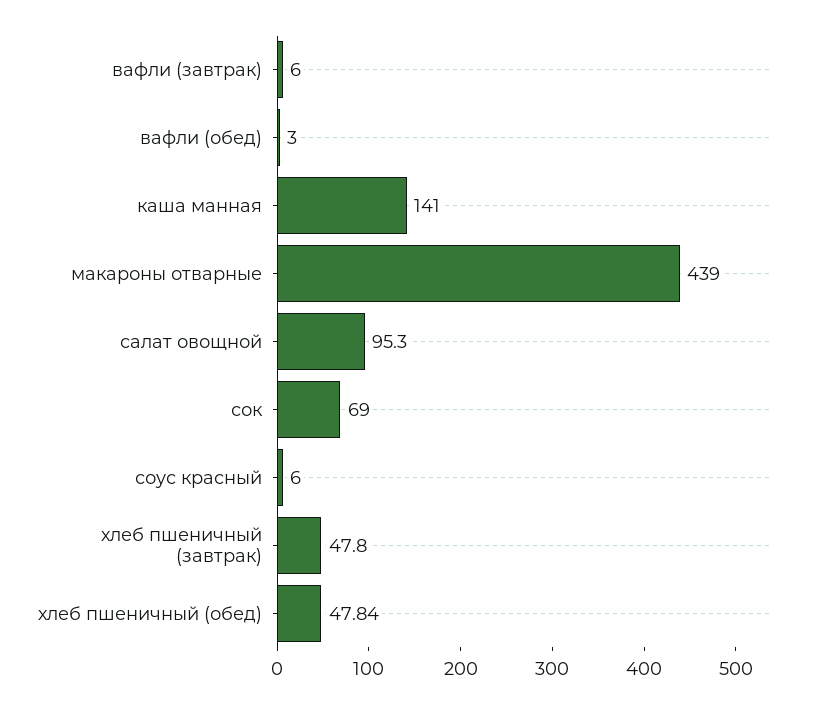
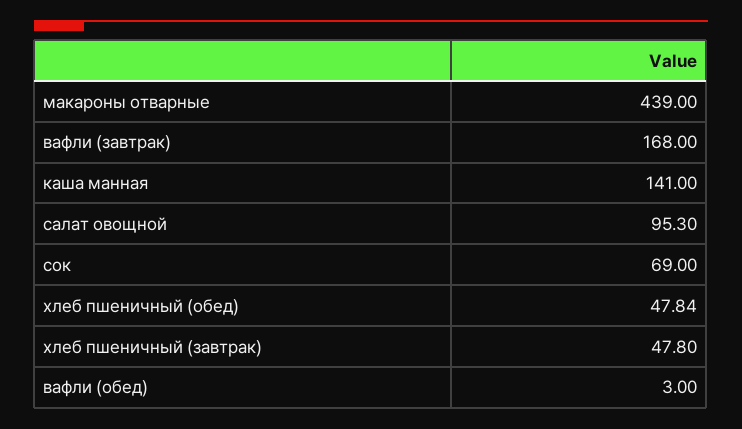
вафли (завтрак): 6 -> 168
соус красный: 6 -> none

